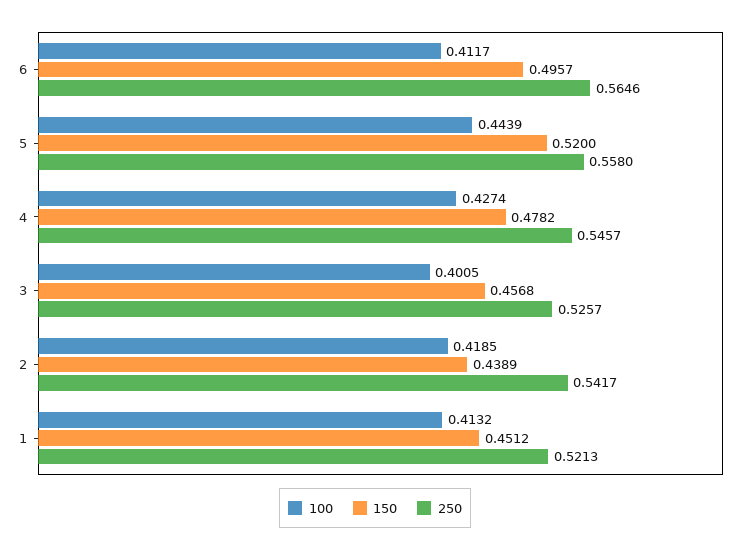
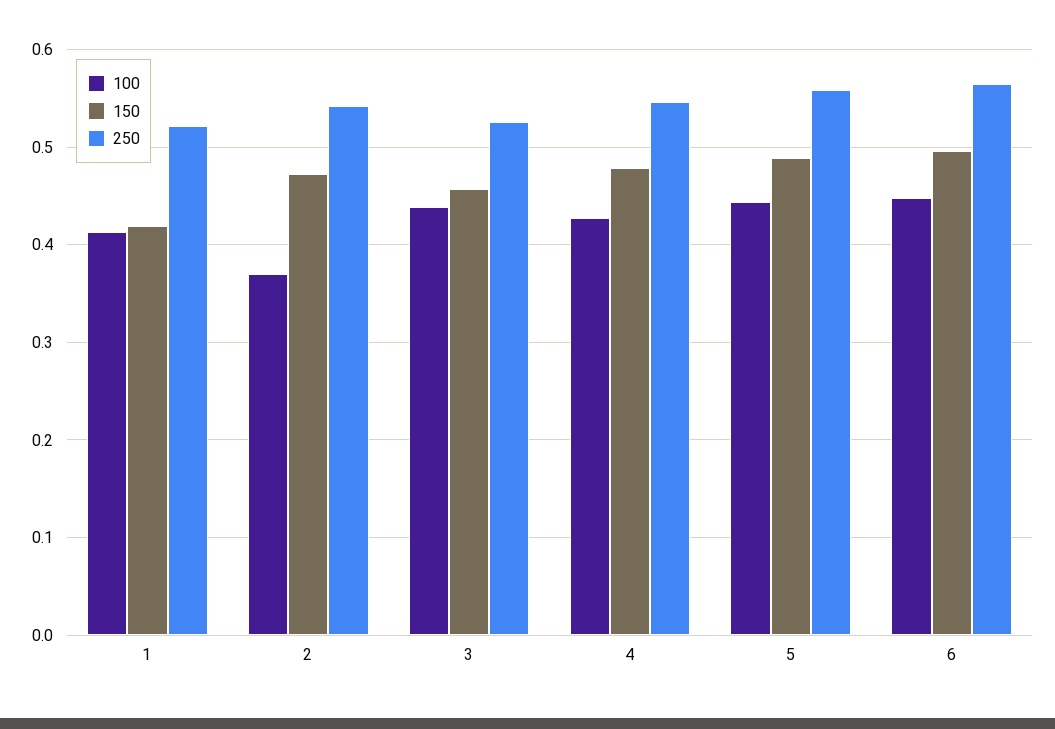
100, 6: 0.4117 -> 0.45
150, 5: 0.52 -> 0.49
100, 3: 0.4005 -> 0.44
100, 2: 0.4185 -> 0.37
150, 2: 0.4389 -> 0.47
150, 1: 0.4512 -> 0.42

